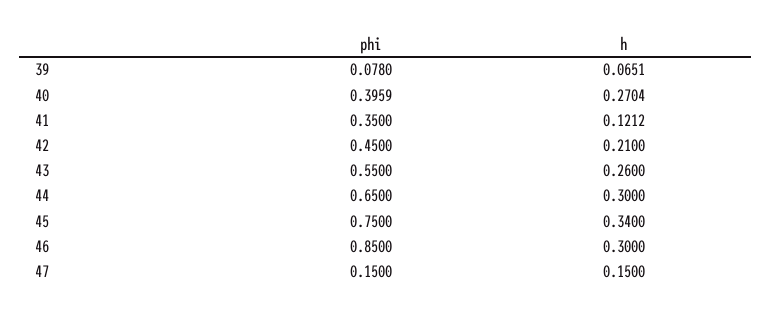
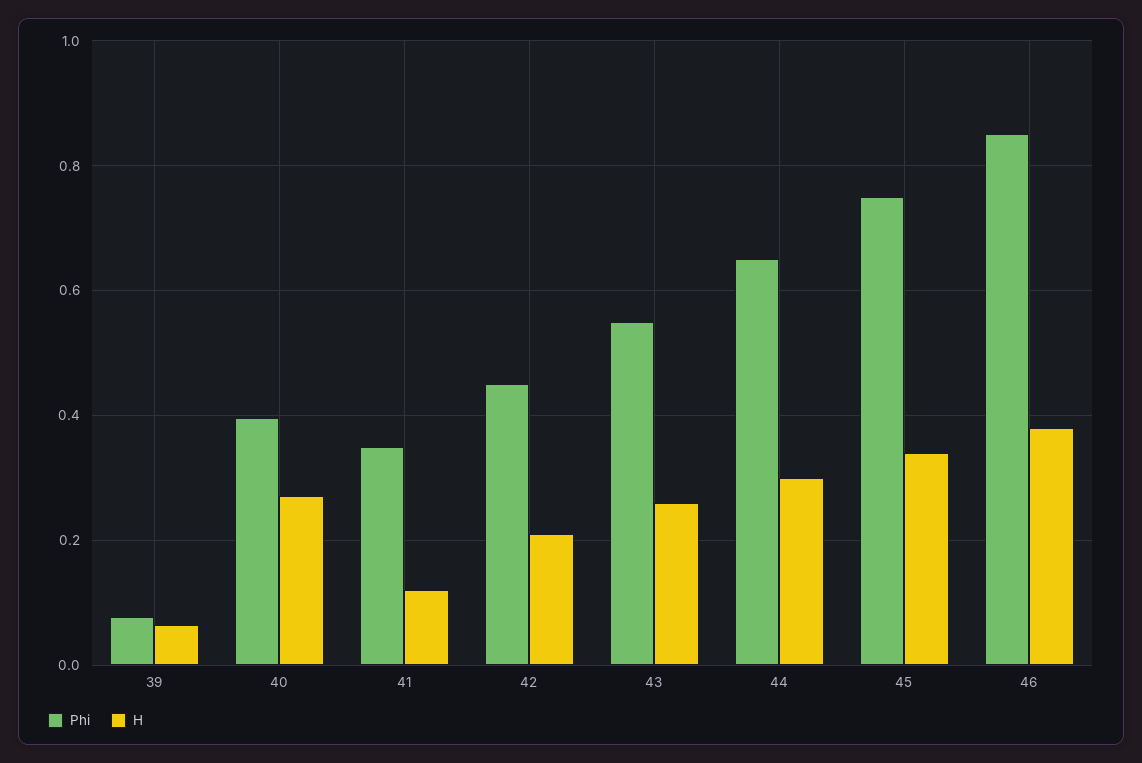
h, 46: 0.3 -> 0.38
phi, 47: 0.15 -> none
h, 47: 0.15 -> none

